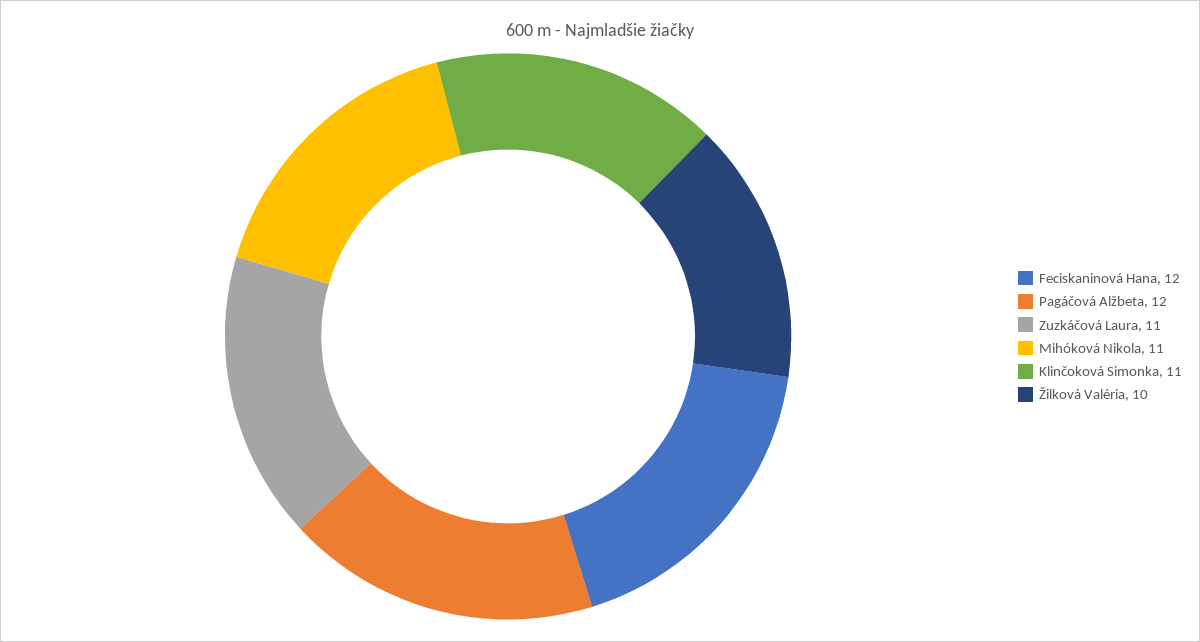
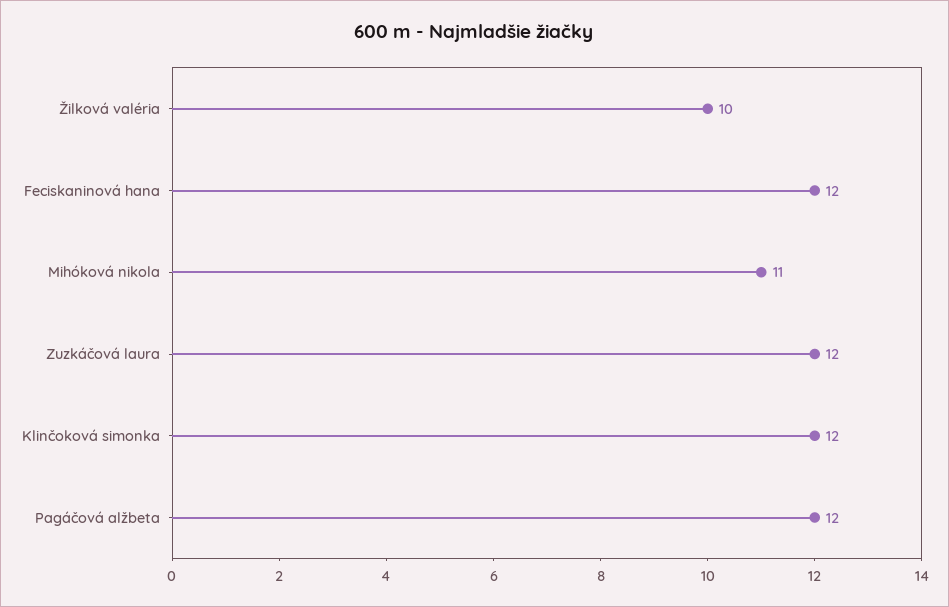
Zuzkáčová Laura: 11 -> 12
Klinčoková Simonka: 11 -> 12

